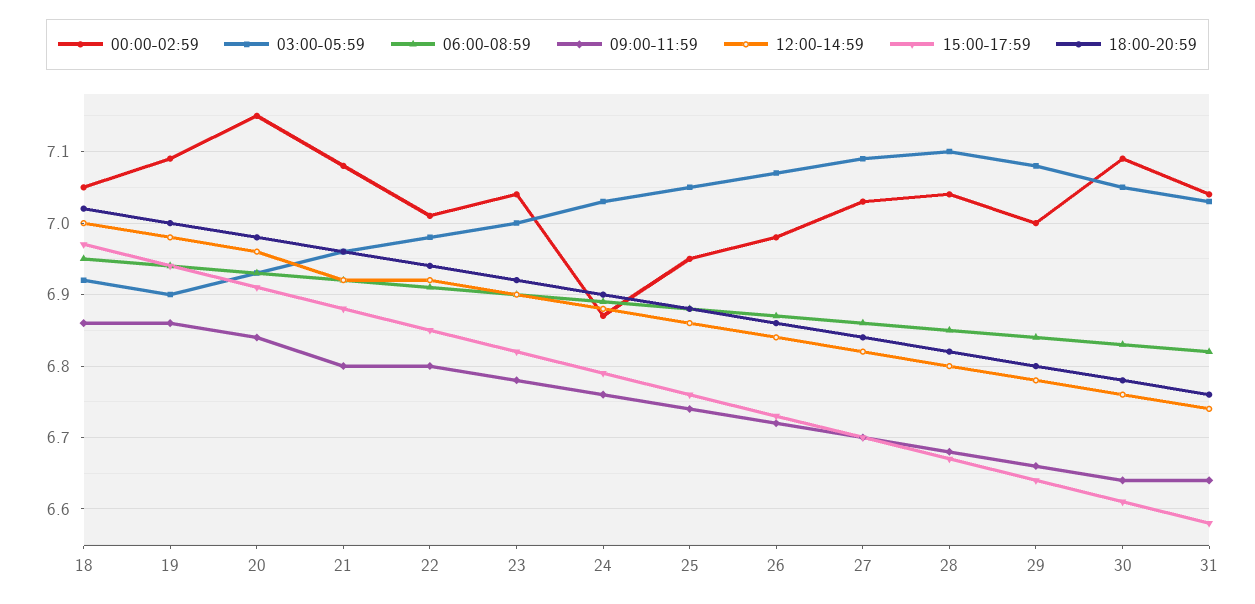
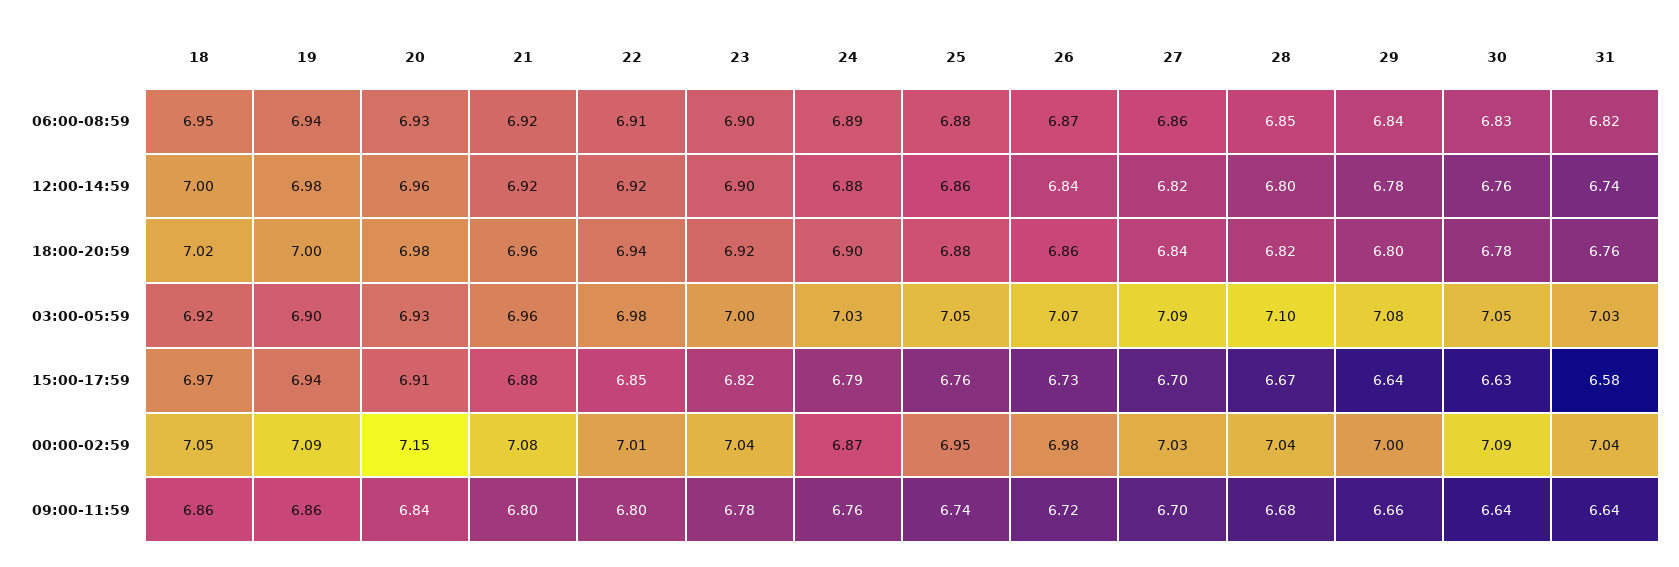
15:00-17:59, 30: 6.61 -> 6.63

